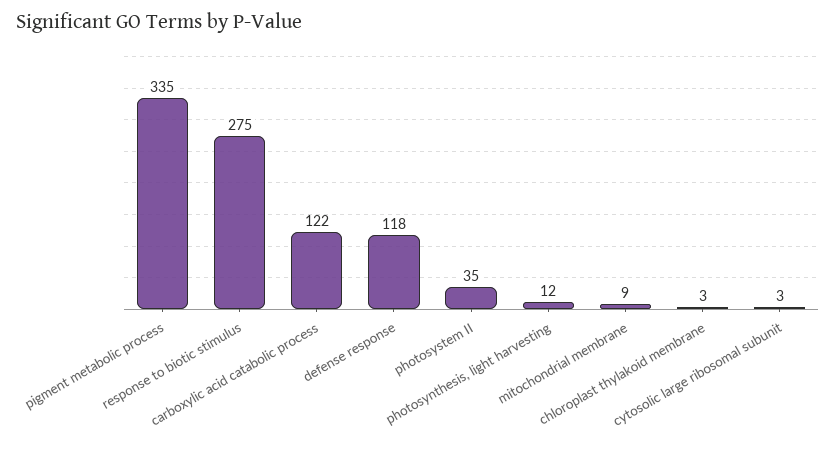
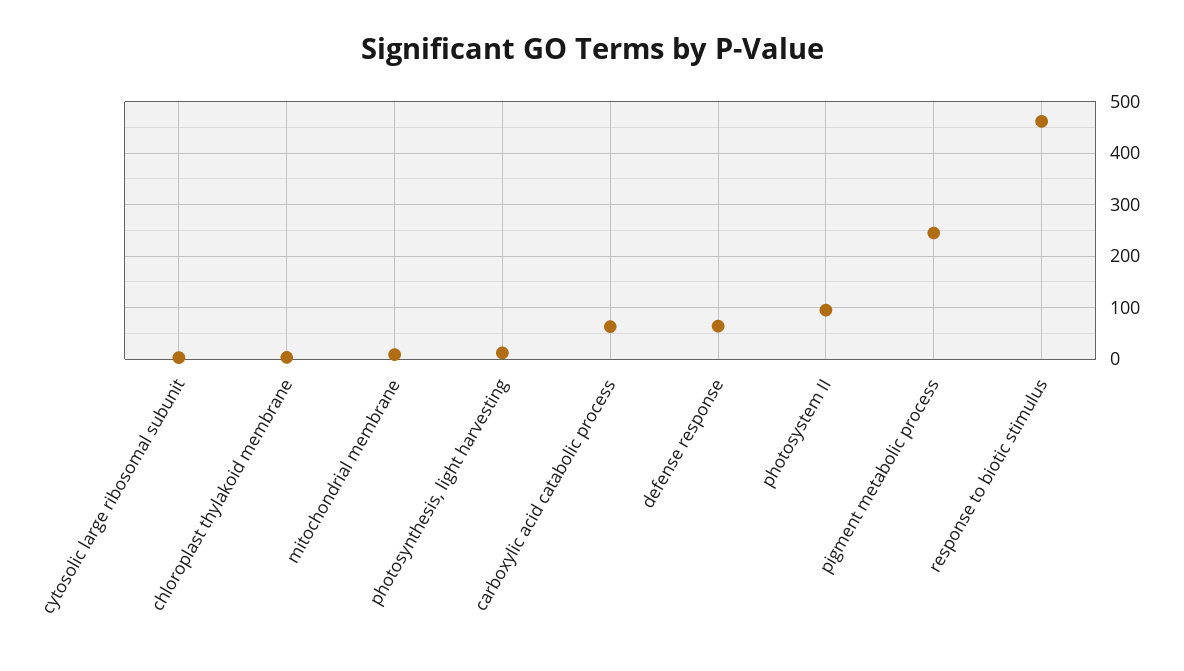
pigment metabolic process: 335 -> 240
response to biotic stimulus: 275 -> 460
carboxylic acid catabolic process: 122 -> 60
defense response: 118 -> 60
photosystem II: 35 -> 100

